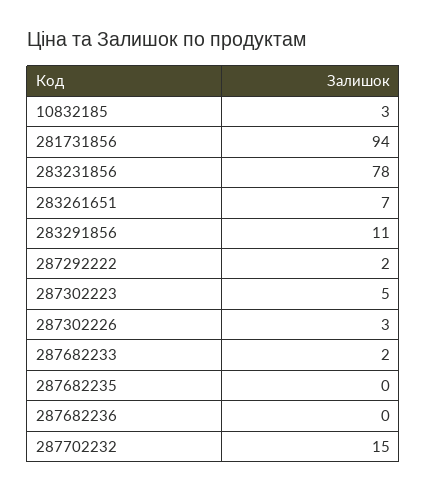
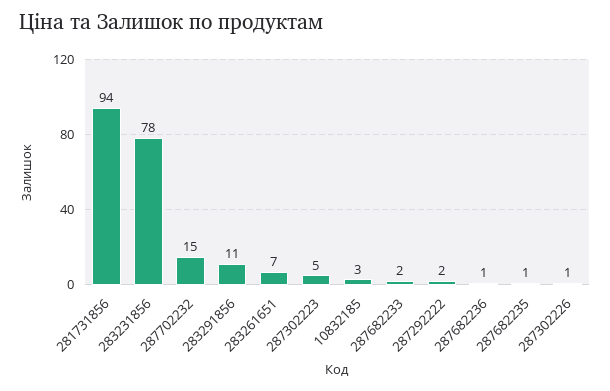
287302226: 3 -> 1
287682235: 0 -> 1
287682236: 0 -> 1

